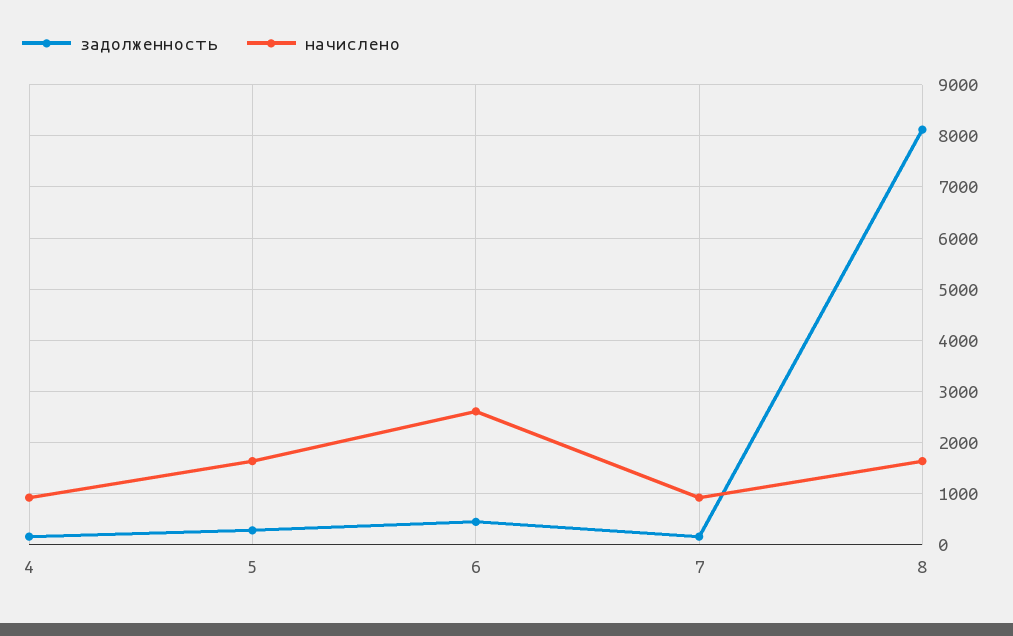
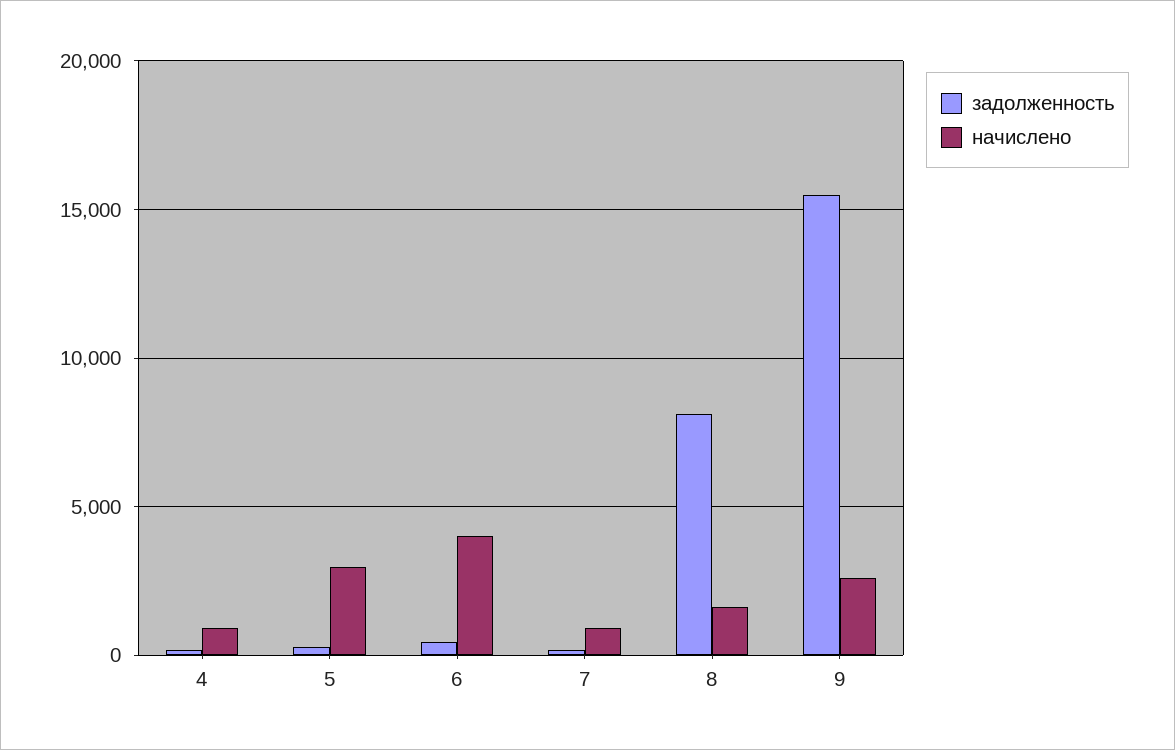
начислено, 5: 1600 -> 3000
начислено, 6: 2600 -> 4000
задолженность, 9: none -> 15500
начислено, 9: none -> 2500

